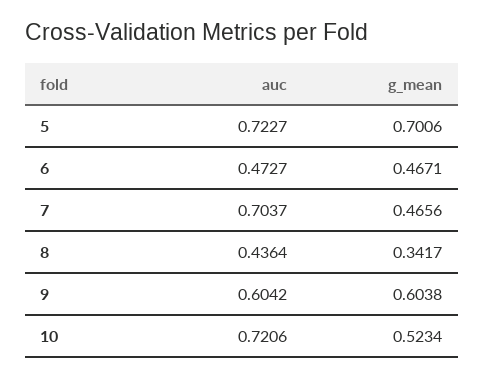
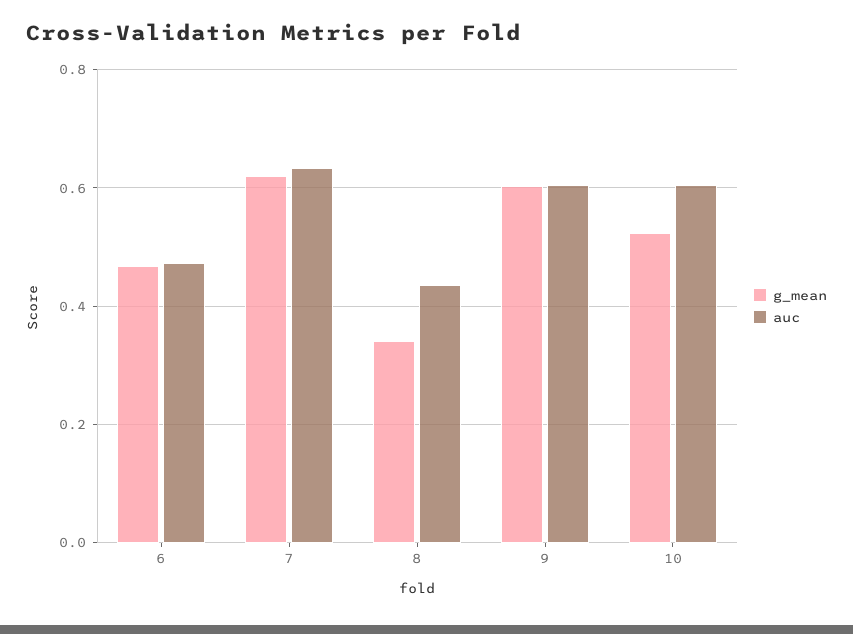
auc, 5: 0.7227 -> none
g_mean, 5: 0.7006 -> none
auc, 7: 0.7037 -> 0.64
g_mean, 7: 0.4656 -> 0.62
auc, 10: 0.7206 -> 0.6

